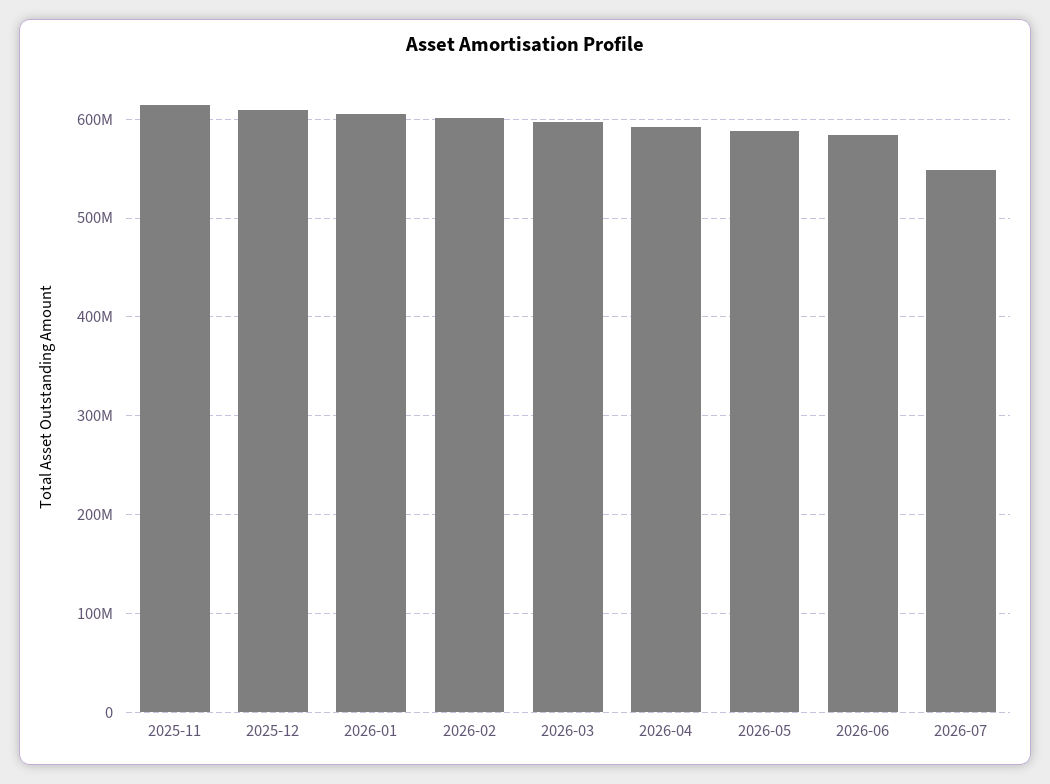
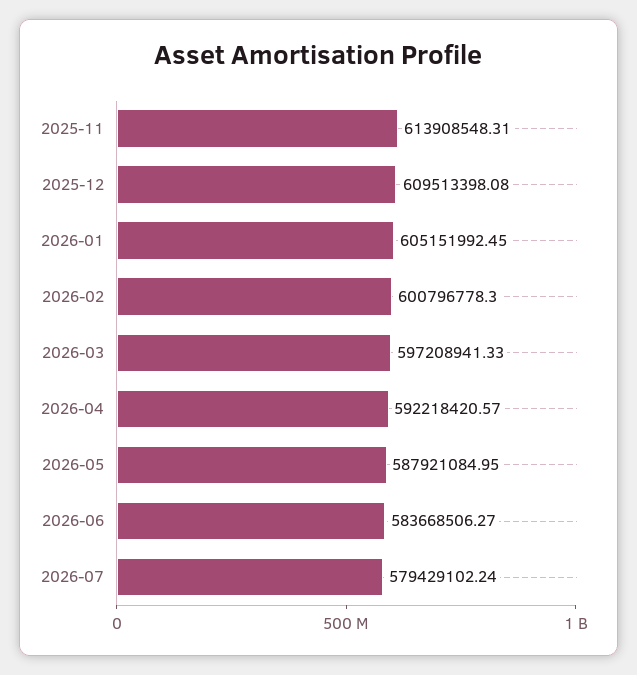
2026-07: 550000000 -> 579429102.24

